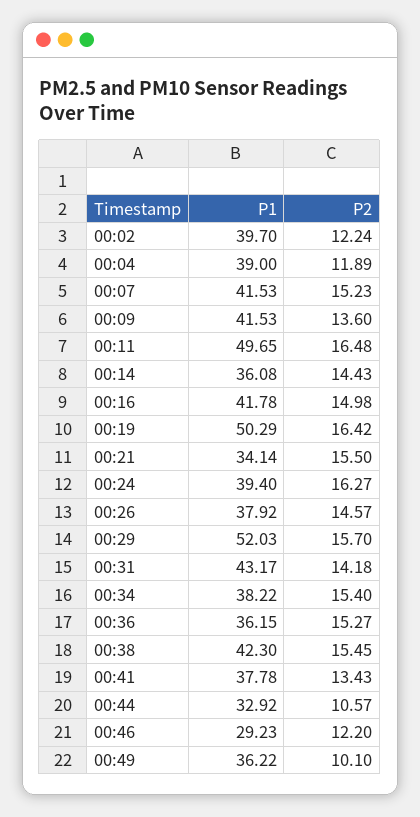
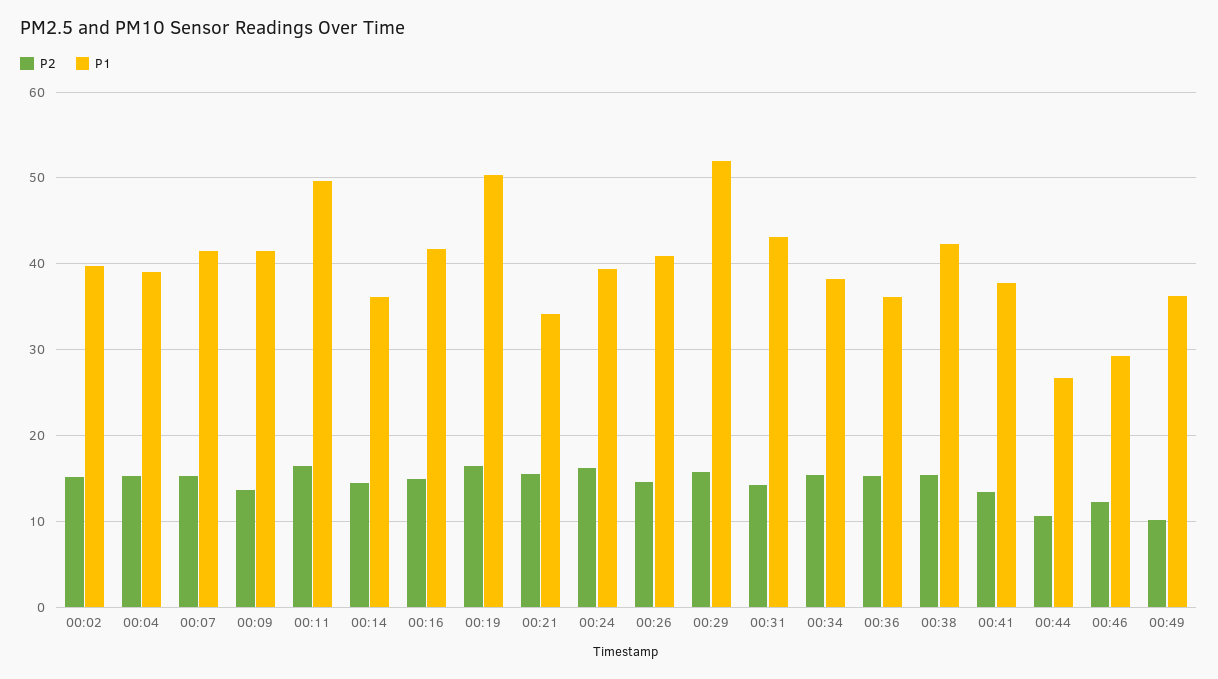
P2, 00:02: 12.24 -> 15
P2, 00:04: 11.89 -> 15
P1, 00:26: 37.92 -> 41
P1, 00:44: 32.92 -> 27

